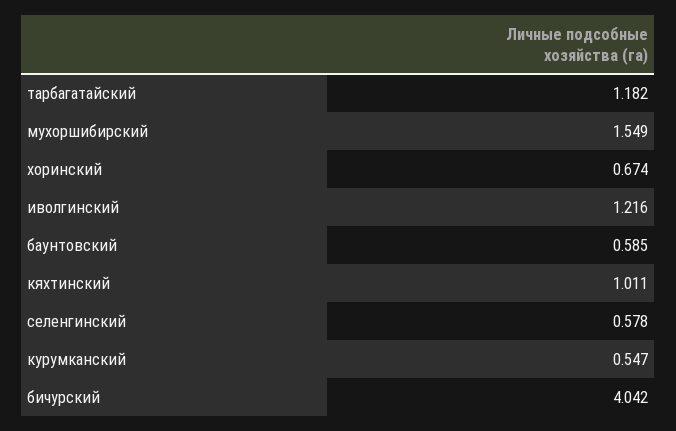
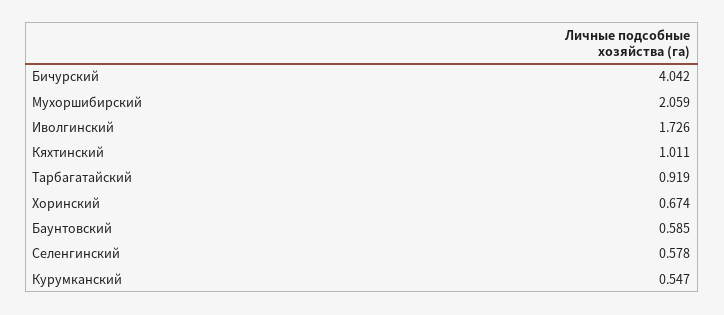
тарбагатайский: 1.182 -> 0.919
мухоршибирский: 1.549 -> 2.059
иволгинский: 1.216 -> 1.726

